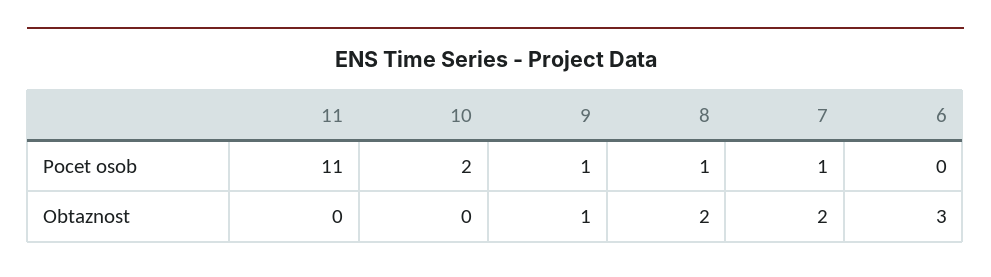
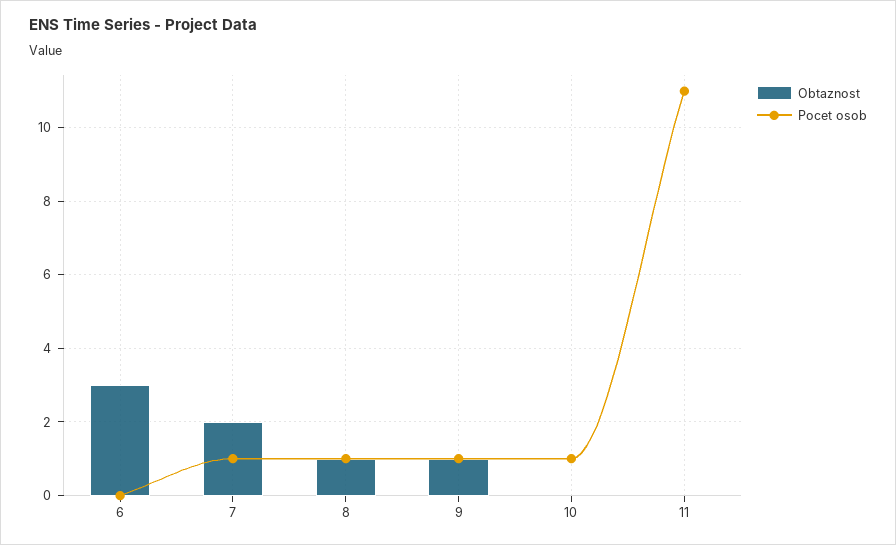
Pocet osob, 10: 2 -> 1
Obtaznost, 8: 2 -> 1

